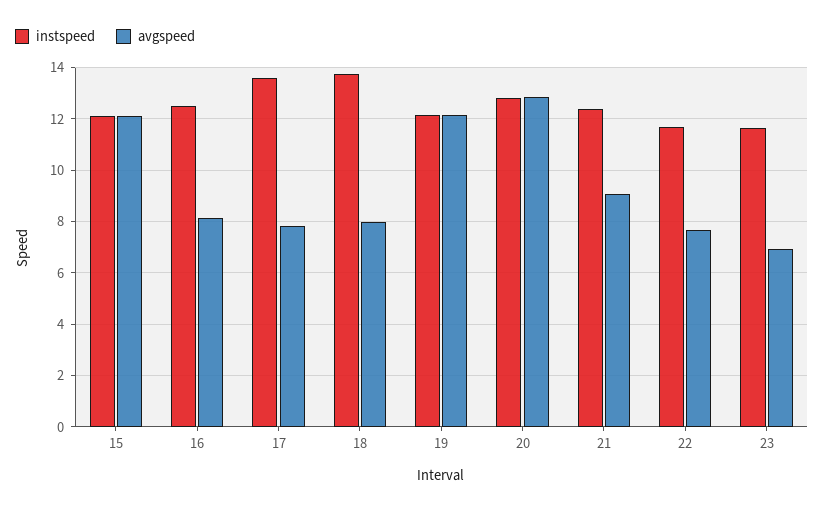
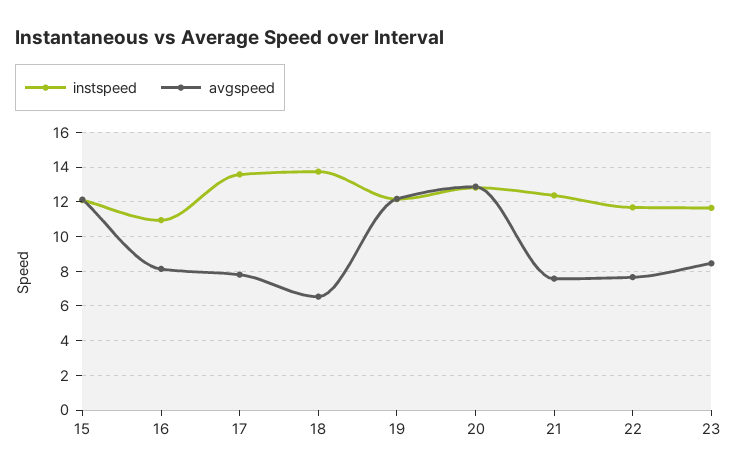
instspeed, 16: 12.5 -> 11
avgspeed, 18: 8 -> 6.5
avgspeed, 21: 9 -> 7.5
avgspeed, 23: 7 -> 8.5

